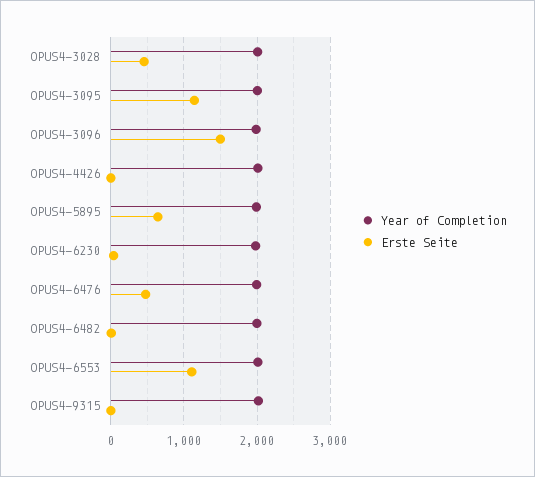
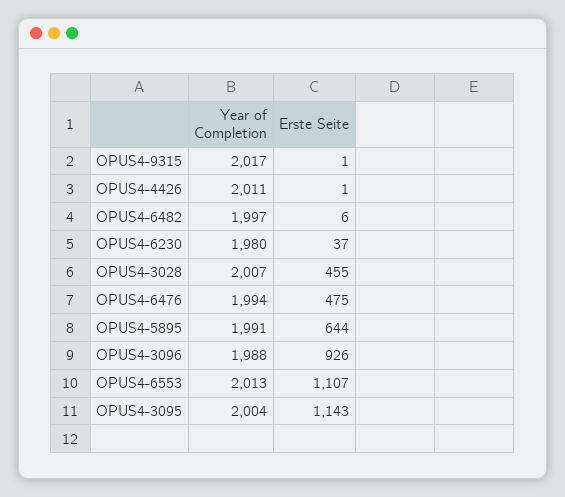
Erste Seite, OPUS4-3096: 1500 -> 926

